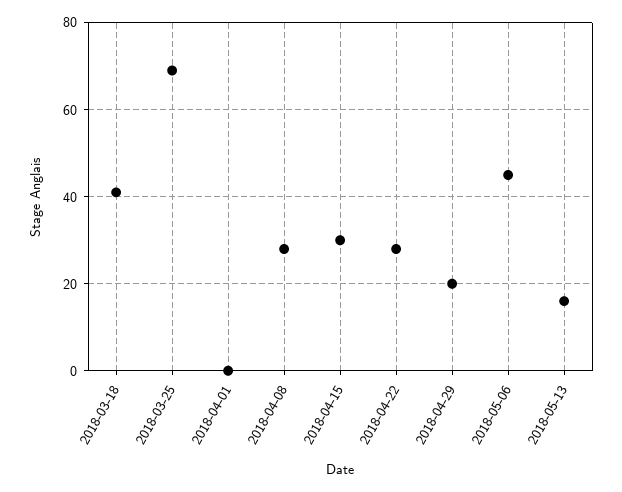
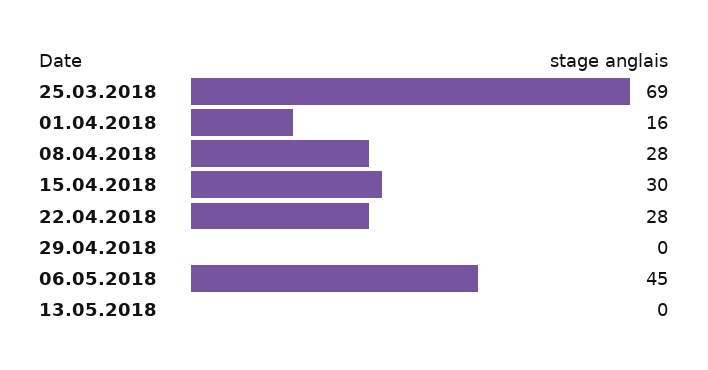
2018-03-18: 40 -> none
2018-04-01: 0 -> 16
2018-04-29: 20 -> 0
2018-05-13: 15 -> 0

